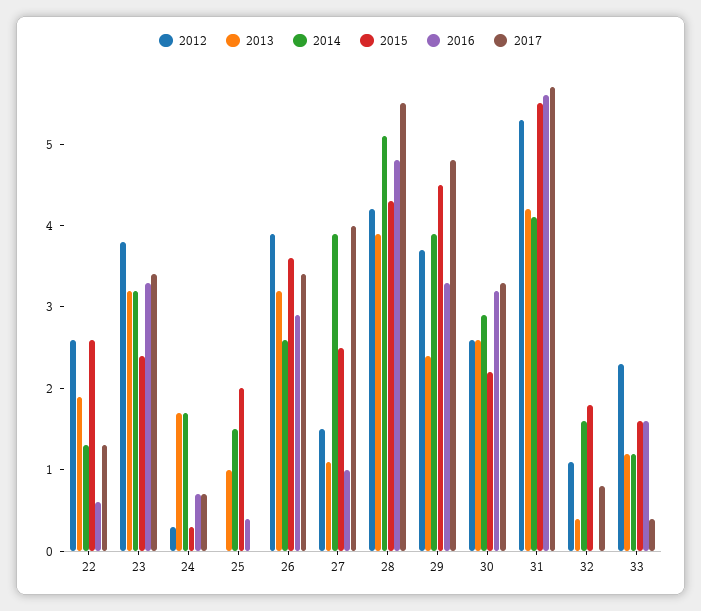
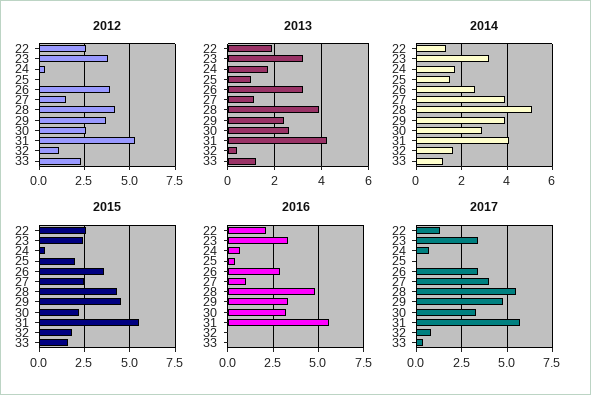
2016, 22: 0.6 -> 2
2016, 33: 1.6 -> 0

